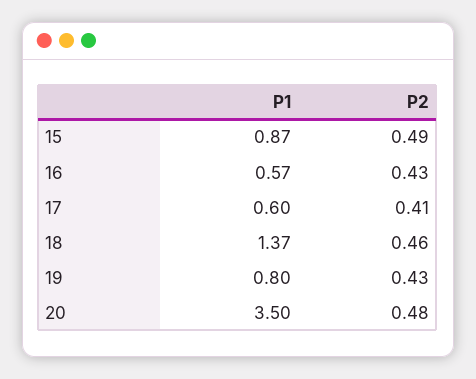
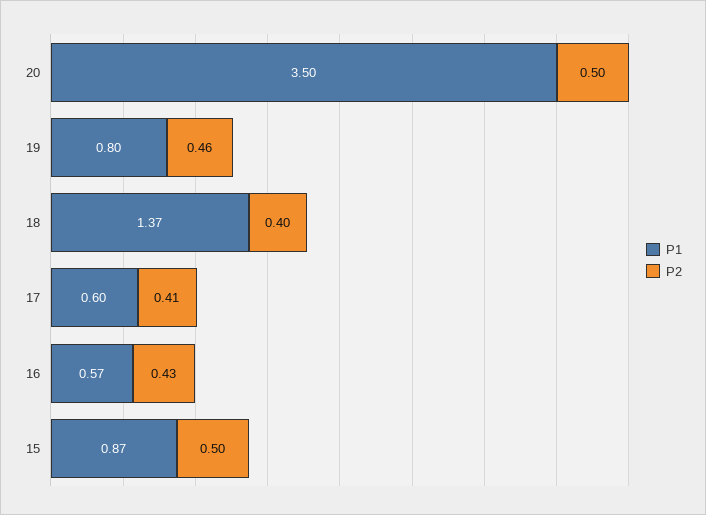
P2, 15: 0.49 -> 0.5
P2, 18: 0.46 -> 0.4
P2, 19: 0.43 -> 0.46
P2, 20: 0.48 -> 0.5

